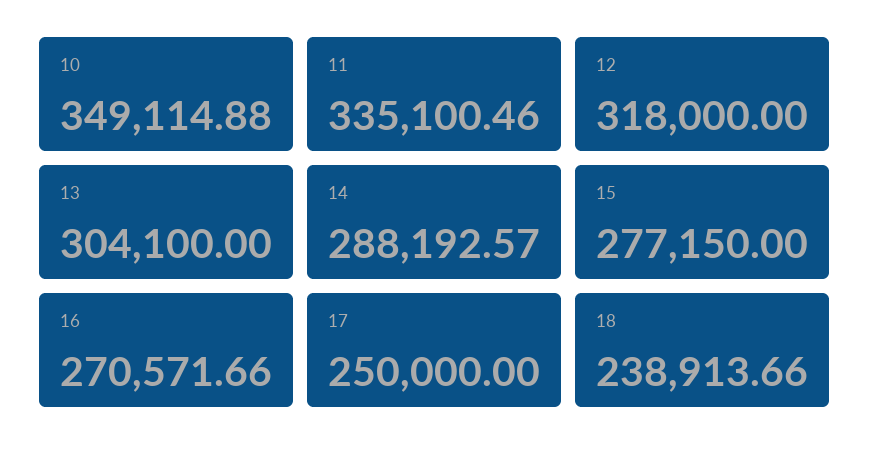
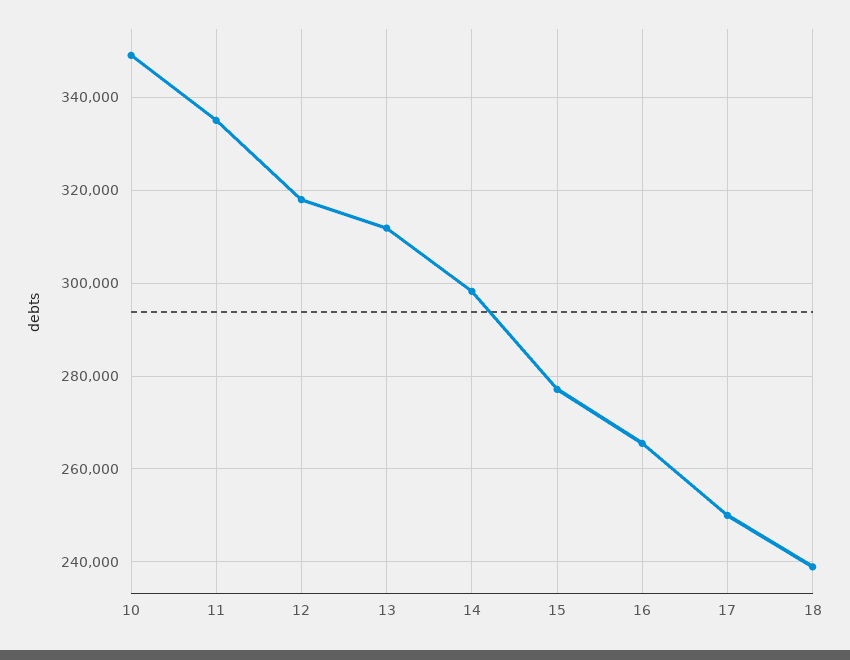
13: 304100 -> 312000
14: 288192.57 -> 298000
16: 270571.66 -> 266000

